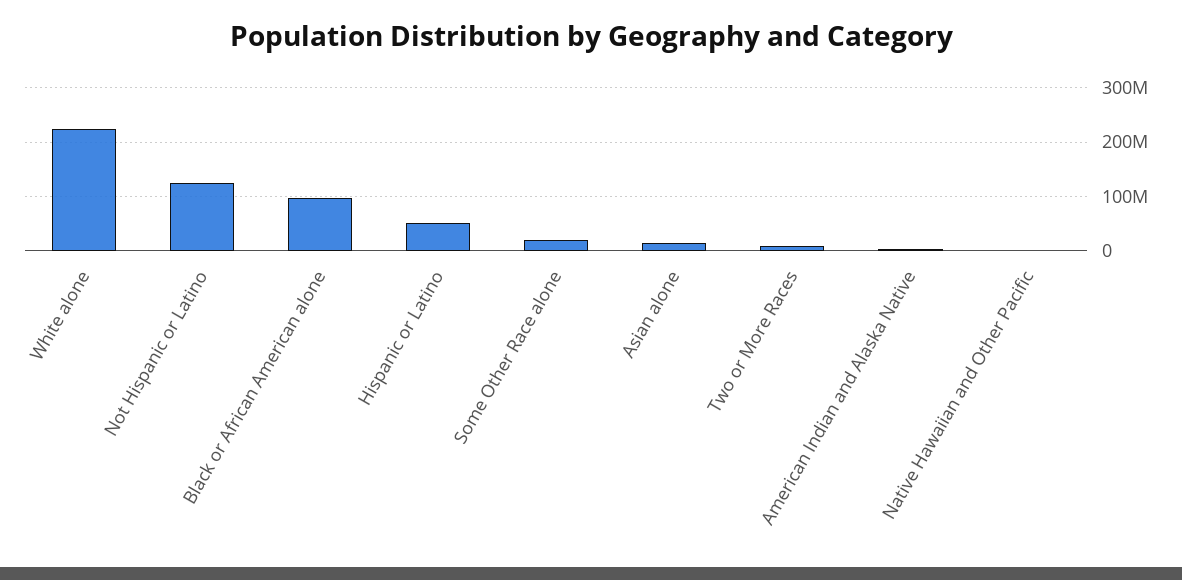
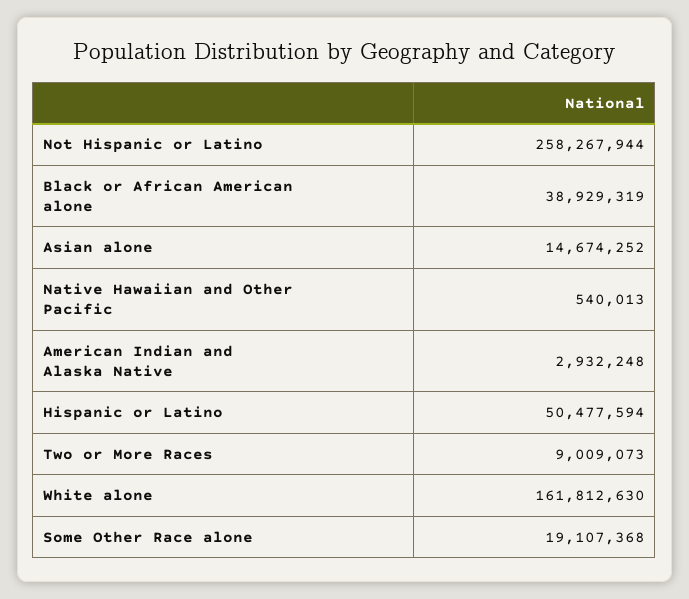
White alone: 220000000 -> 161812630
Not Hispanic or Latino: 120000000 -> 258267944
Black or African American alone: 100000000 -> 38929319

